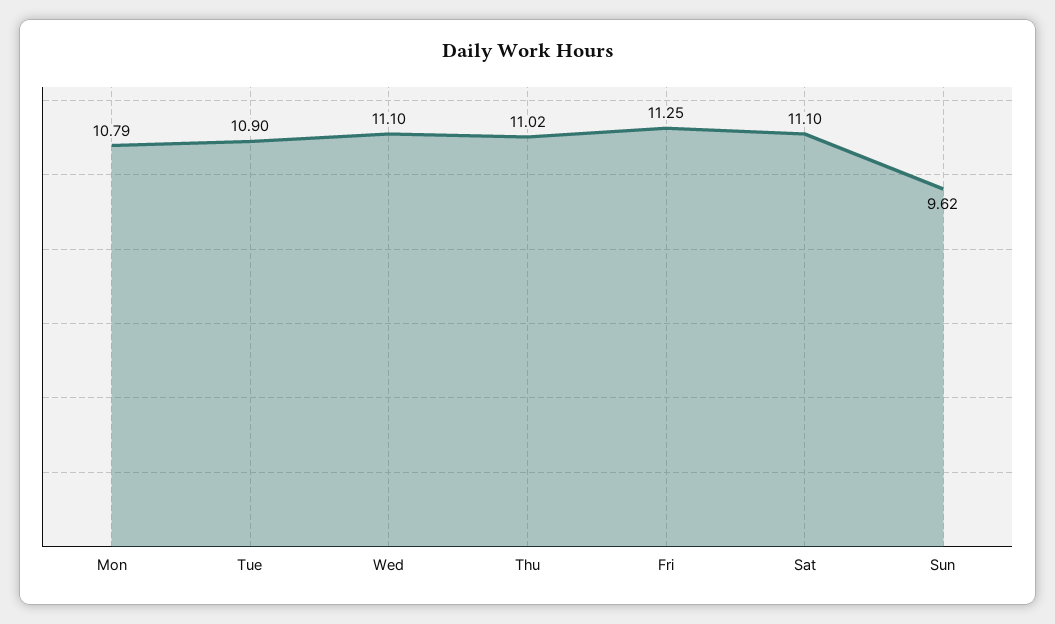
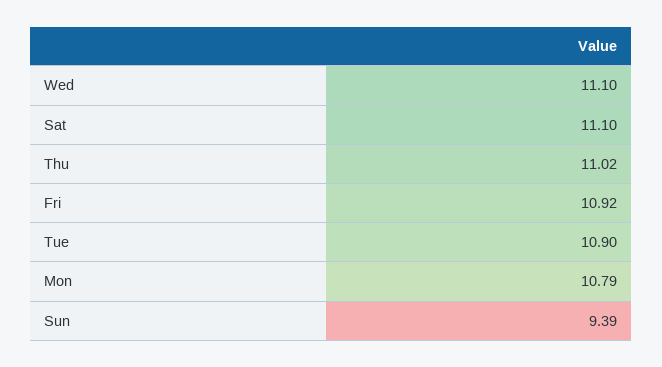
Fri: 11.25 -> 10.92
Sun: 9.62 -> 9.39

